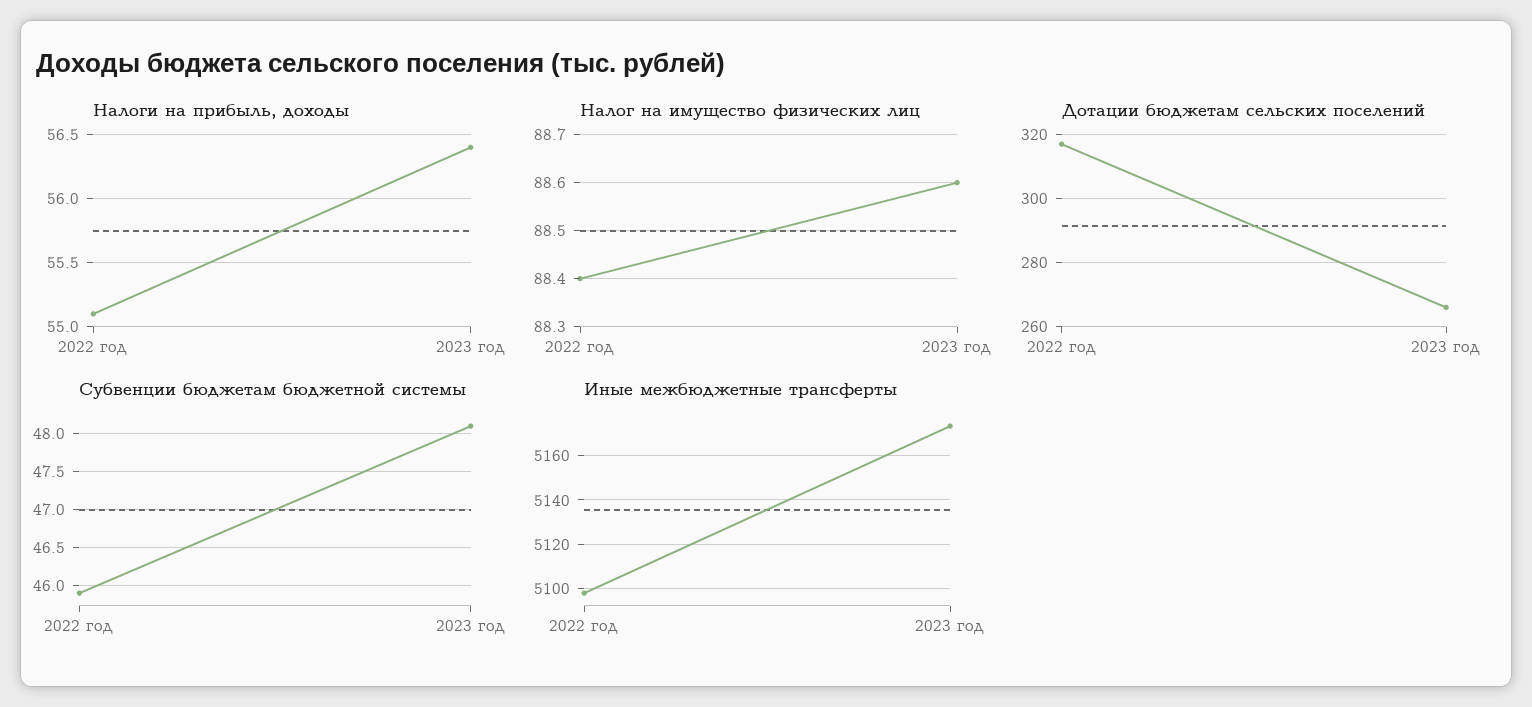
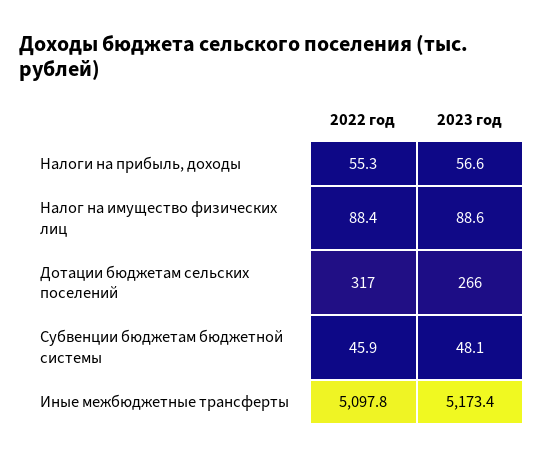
Налоги на прибыль, доходы, 2022 год: 55.1 -> 55.3
Налоги на прибыль, доходы, 2023 год: 56.4 -> 56.6

